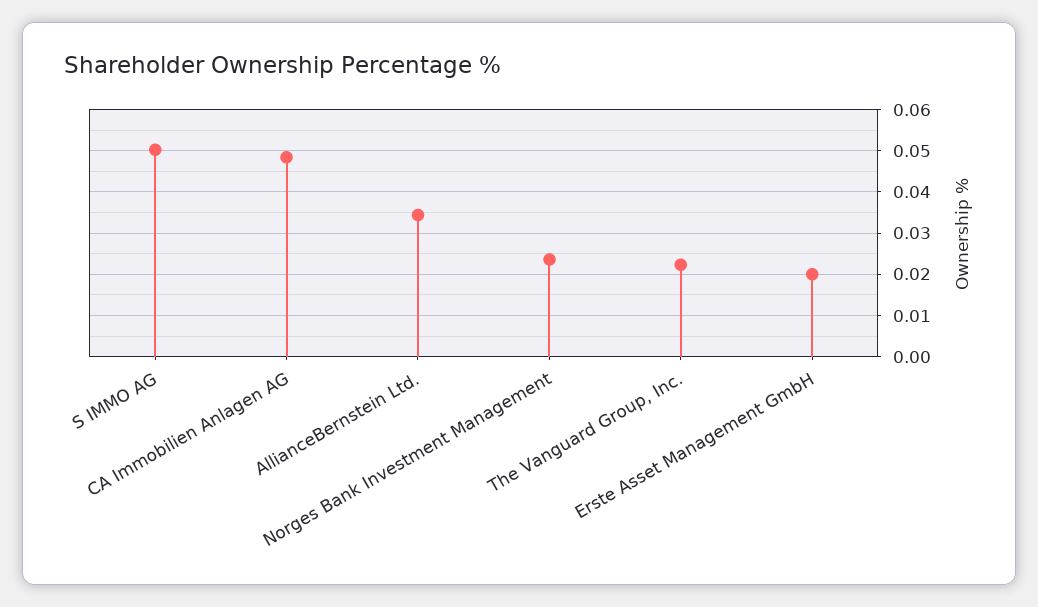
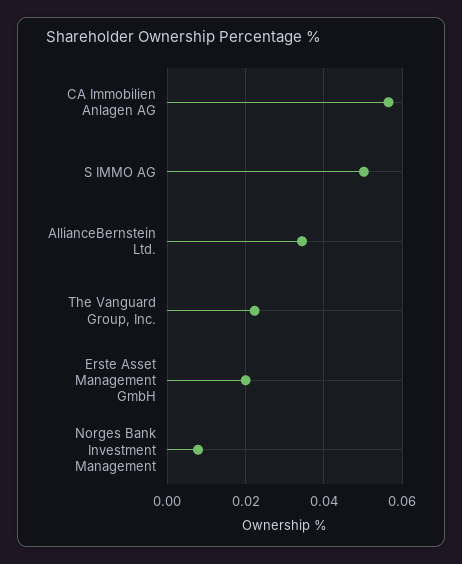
CA Immobilien Anlagen AG: 0.048 -> 0.056
Norges Bank Investment Management: 0.024 -> 0.008

